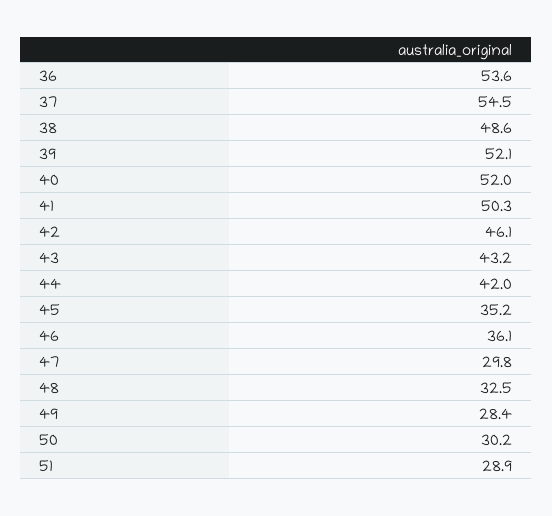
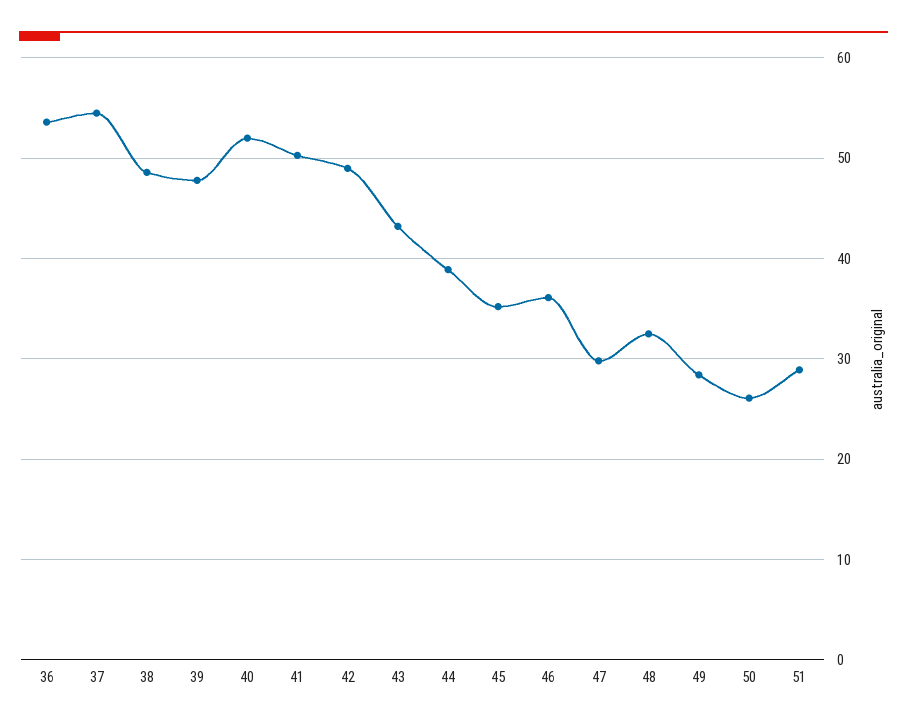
39: 52.1 -> 48
42: 46.1 -> 49
44: 42 -> 39
50: 30.2 -> 26

